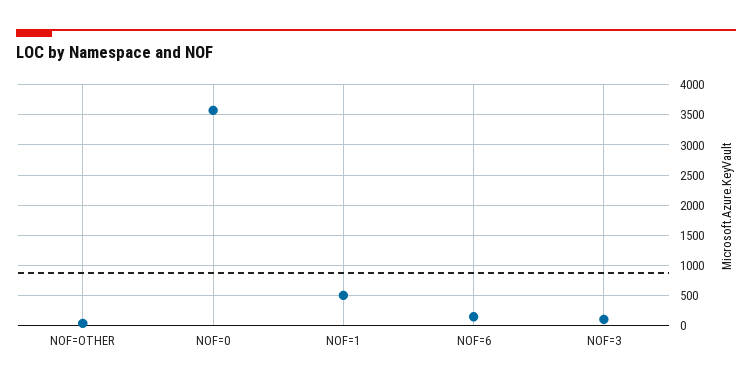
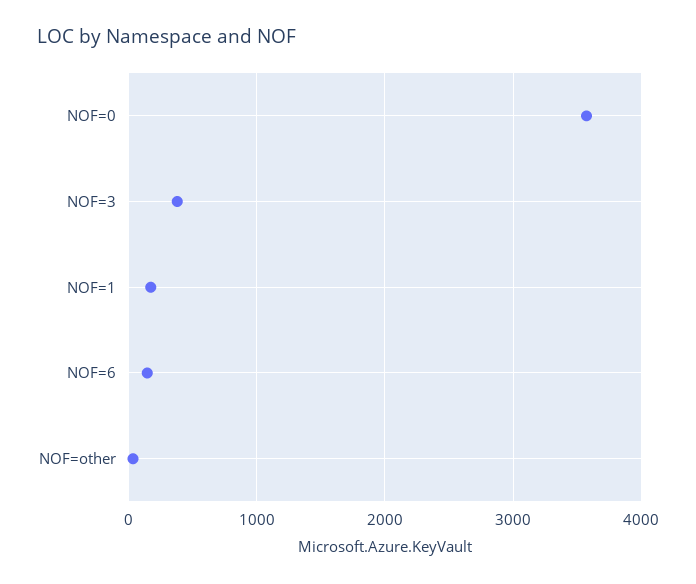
NOF=1: 500 -> 200
NOF=3: 100 -> 400

